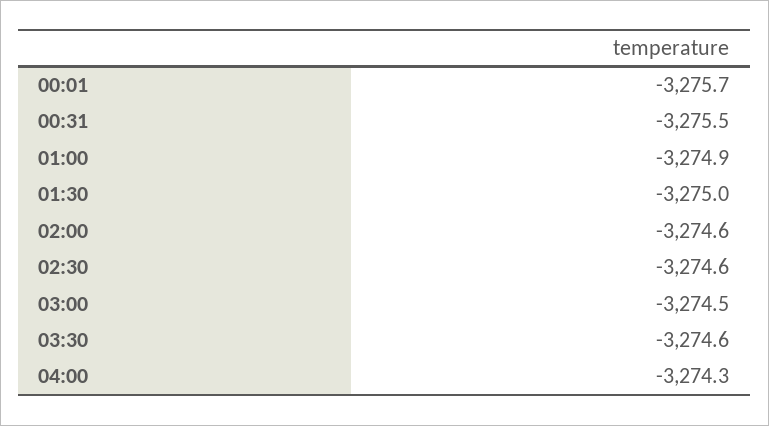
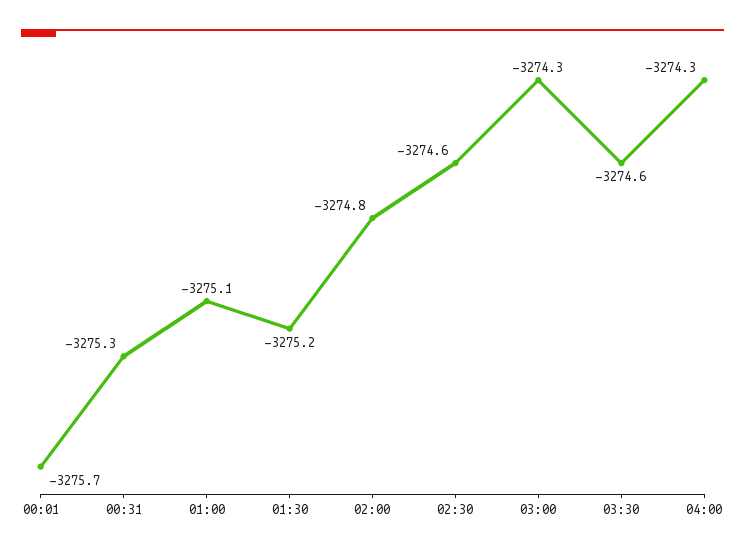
00:31: -3275.5 -> -3275.3
01:00: -3274.9 -> -3275.1
01:30: -3275 -> -3275.2
02:00: -3274.6 -> -3274.8
03:00: -3274.5 -> -3274.3

